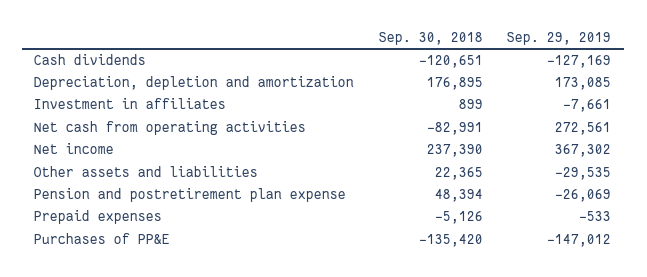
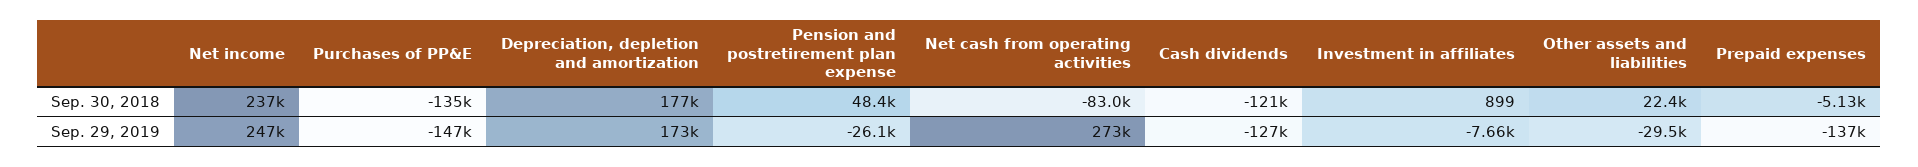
Sep. 29, 2019, Net income: 367302 -> 247000
Sep. 29, 2019, Prepaid expenses: -533 -> -137000

